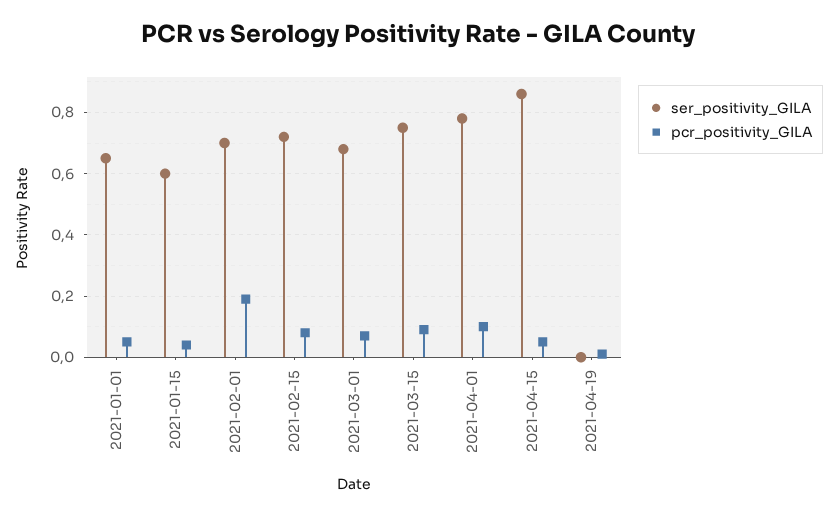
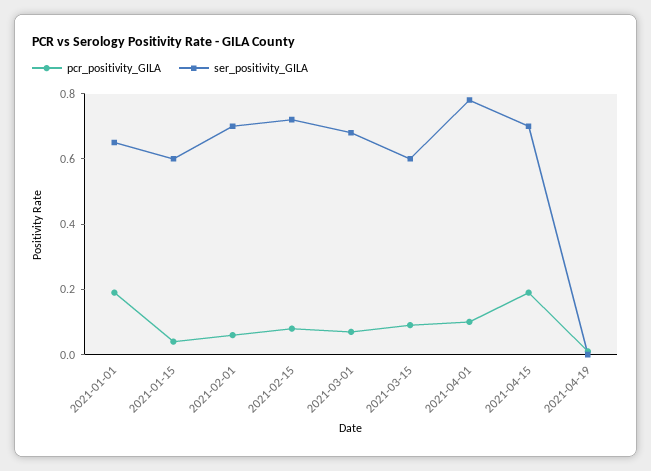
pcr_positivity_GILA, 2021-01-01: 0.05 -> 0.2
pcr_positivity_GILA, 2021-02-01: 0.2 -> 0.05
ser_positivity_GILA, 2021-03-15: 0.75 -> 0.6
ser_positivity_GILA, 2021-04-15: 0.85 -> 0.7
pcr_positivity_GILA, 2021-04-15: 0.05 -> 0.2

